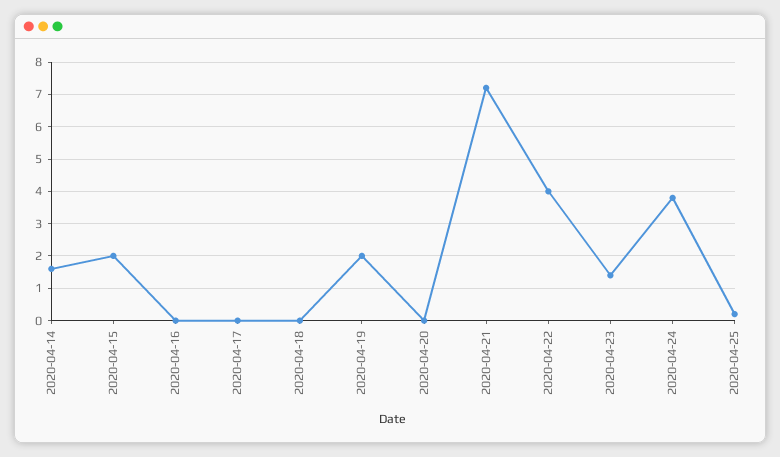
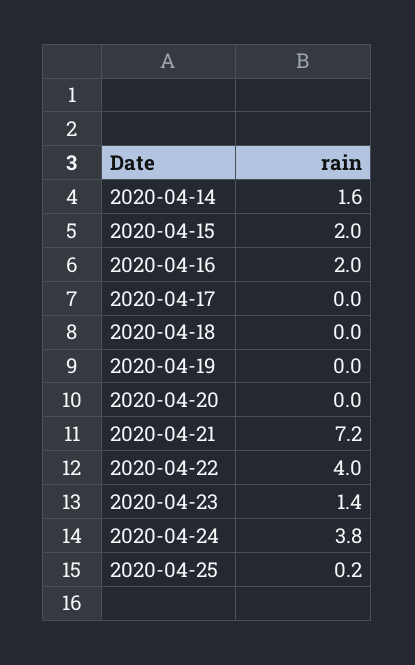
2020-04-16: 0 -> 2
2020-04-19: 2 -> 0

